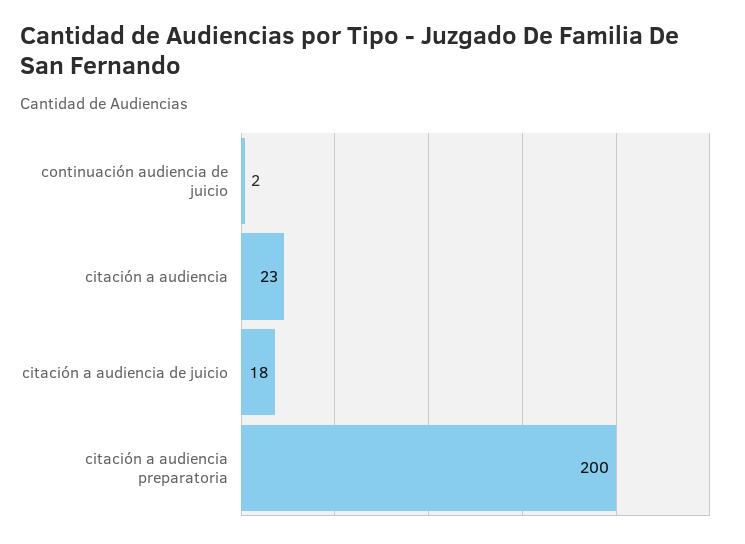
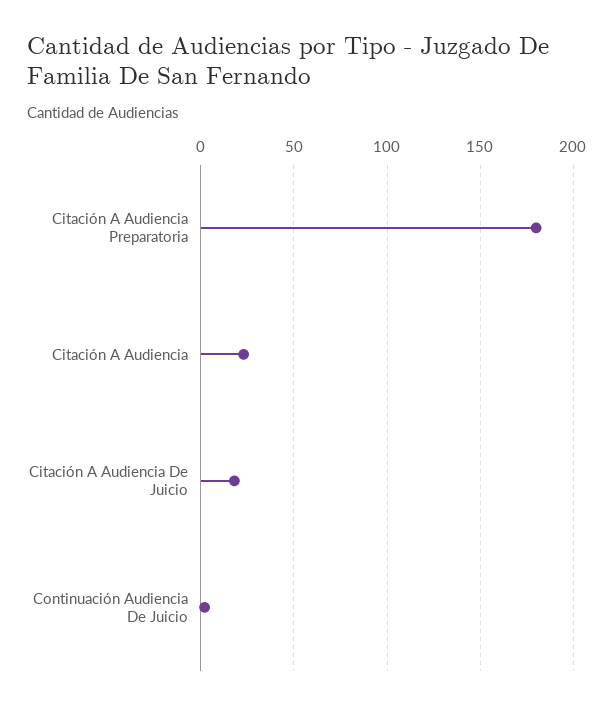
citación a audiencia preparatoria: 200 -> 180

